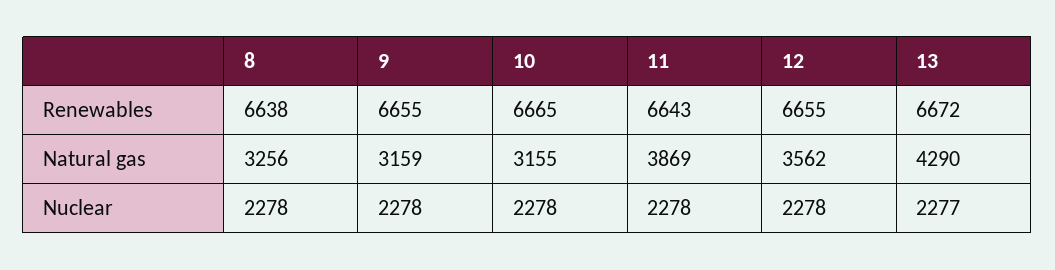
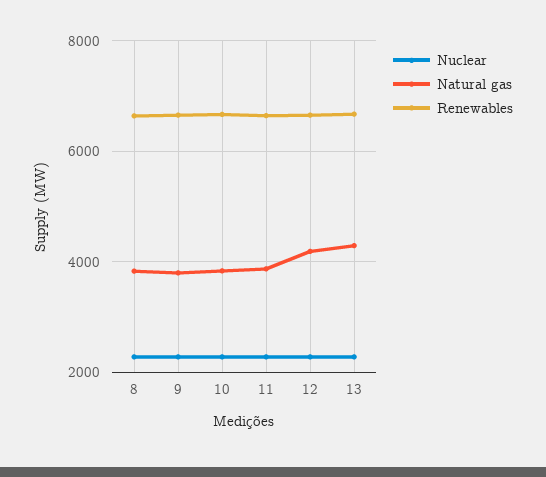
Natural gas, 8: 3256 -> 3800
Natural gas, 9: 3159 -> 3800
Natural gas, 10: 3155 -> 3800
Natural gas, 12: 3562 -> 4200

